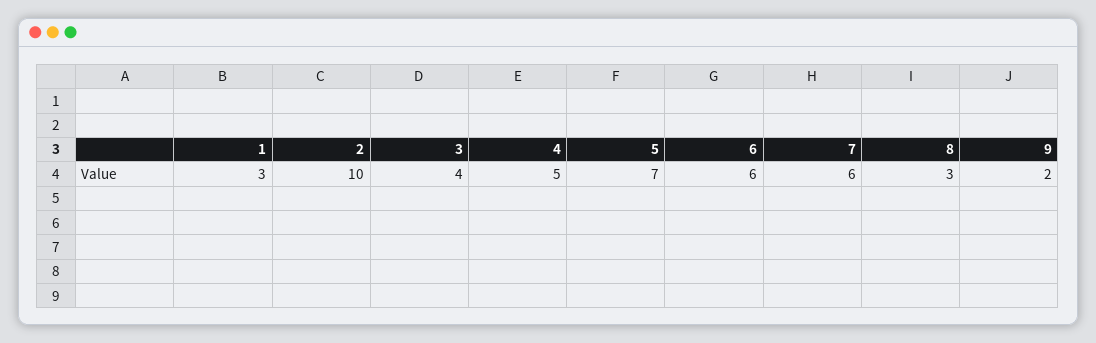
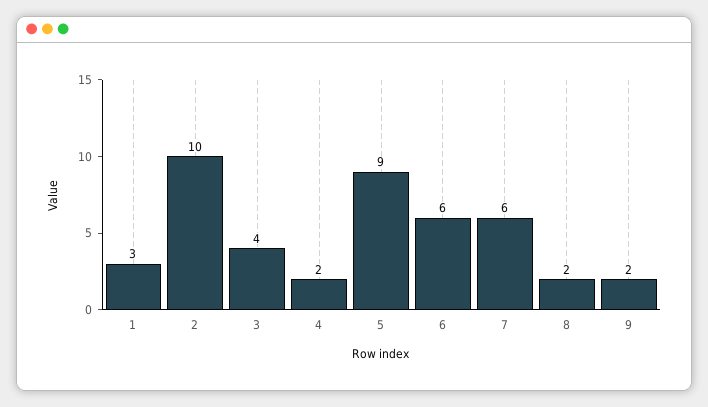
4: 5 -> 2
5: 7 -> 9
8: 3 -> 2

